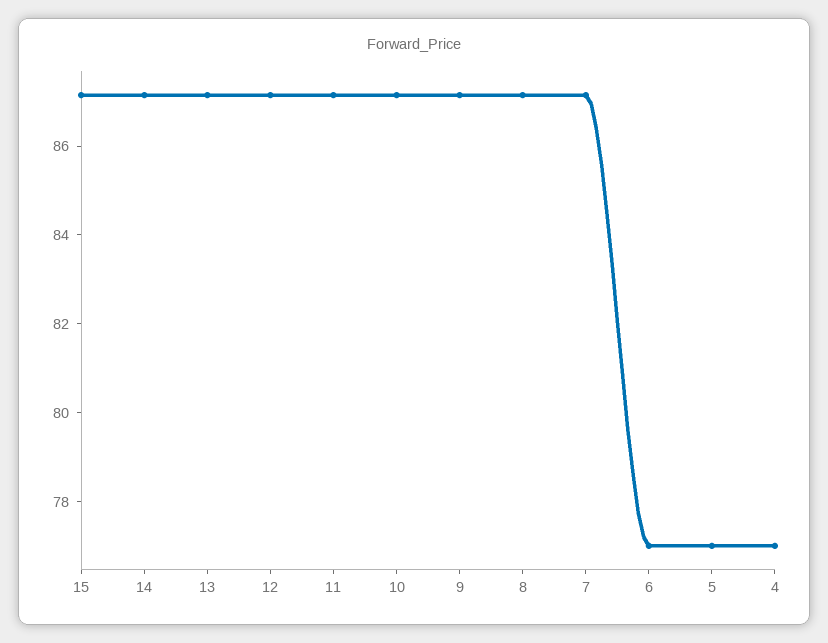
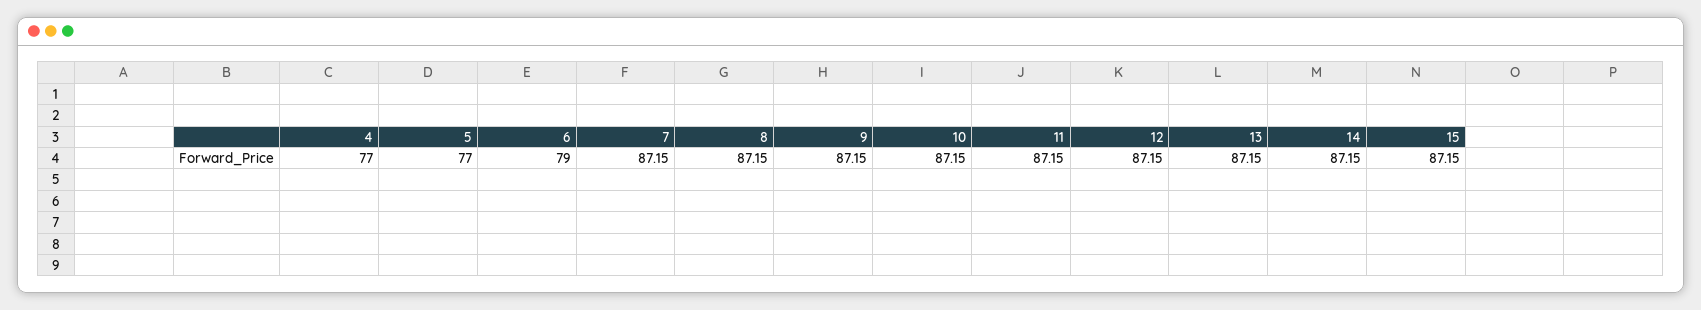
6: 77 -> 79

